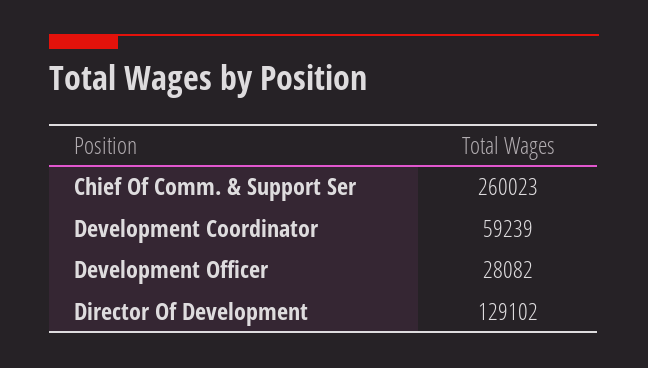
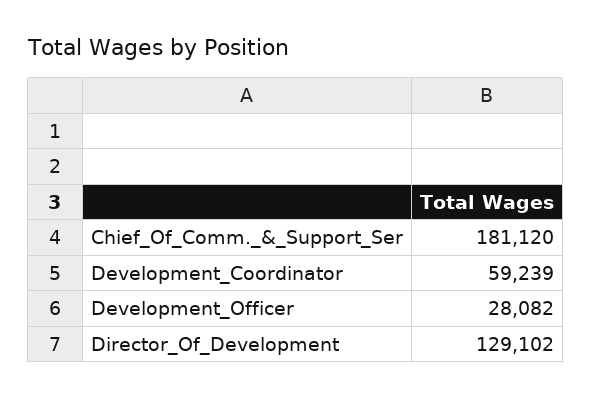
Chief Of Comm. & Support Ser: 260023 -> 181120

